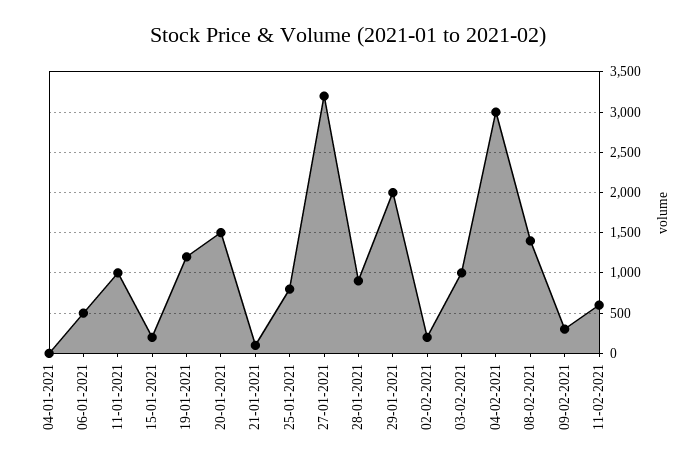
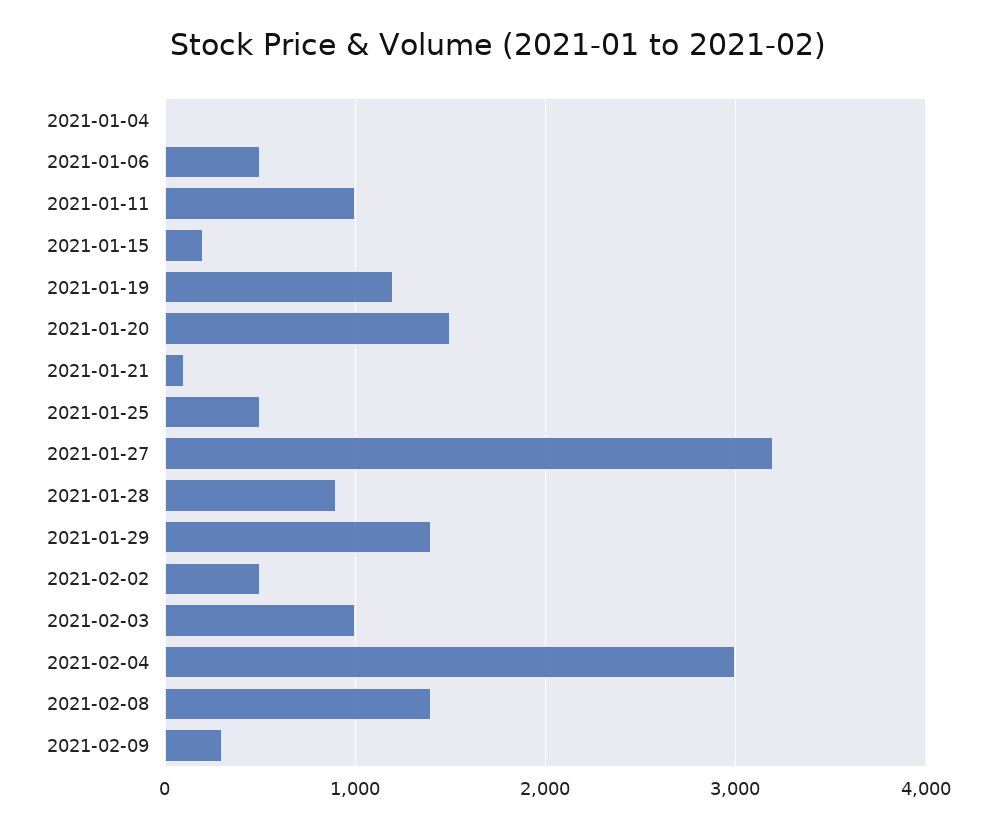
25-01-2021: 800 -> 500
29-01-2021: 2000 -> 1400
02-02-2021: 200 -> 500
11-02-2021: 600 -> none

